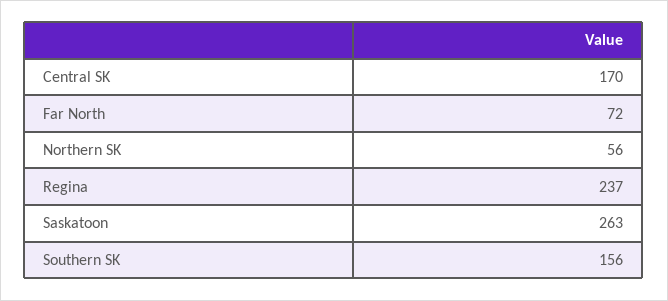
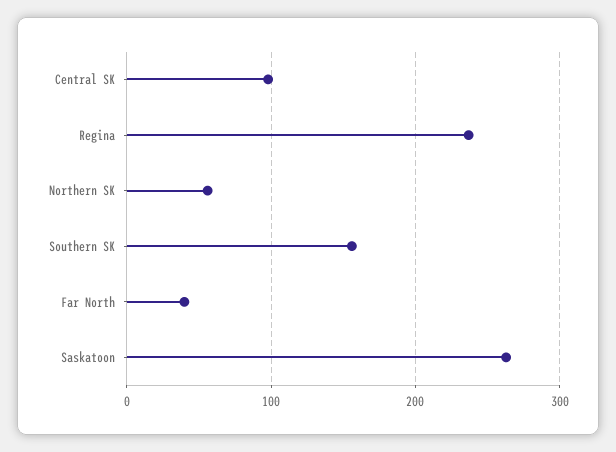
Central SK: 170 -> 100
Far North: 72 -> 40

